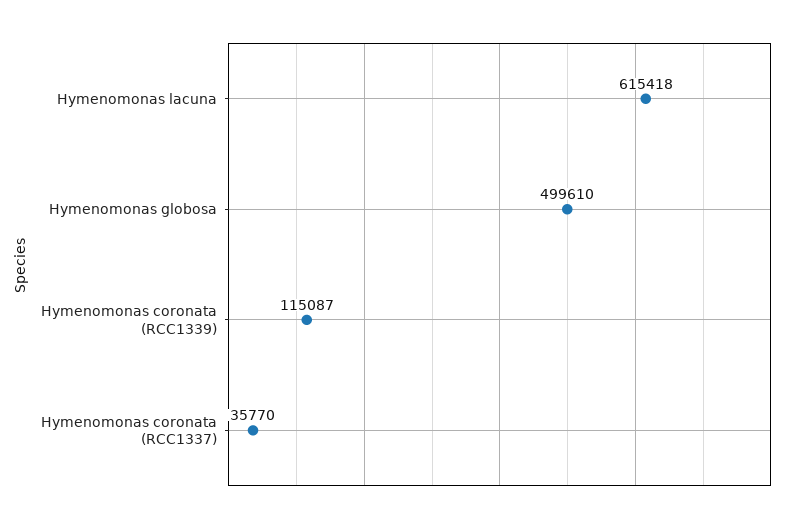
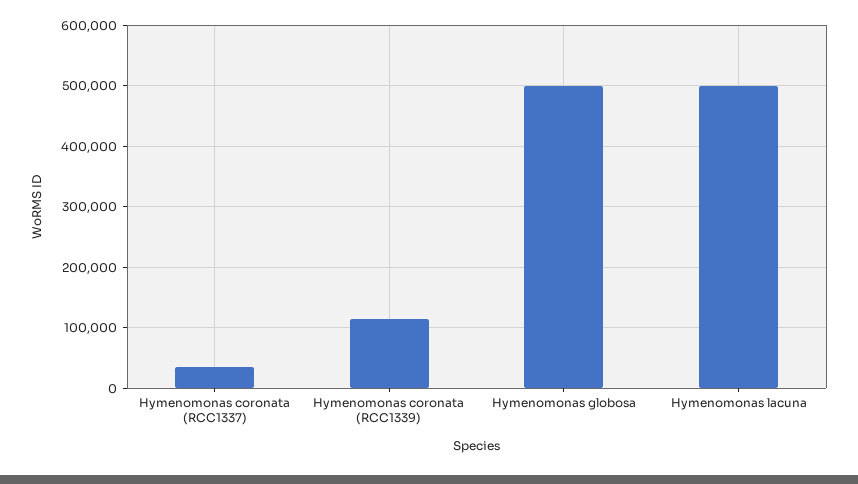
Hymenomonas lacuna: 615418 -> 500000

